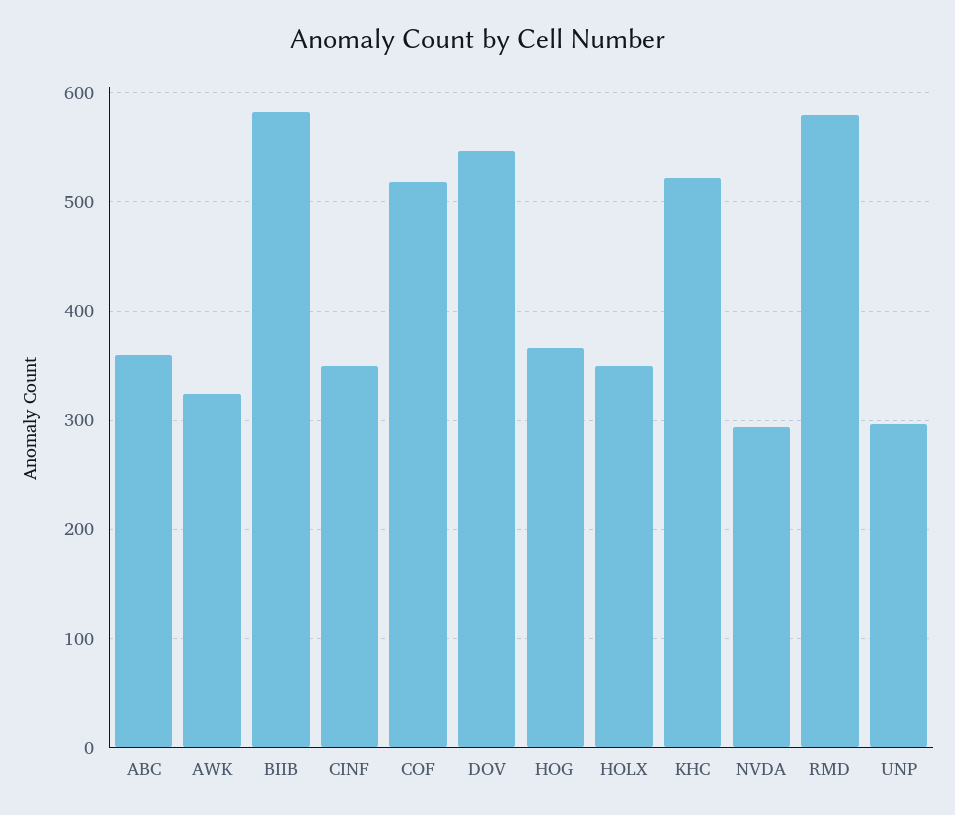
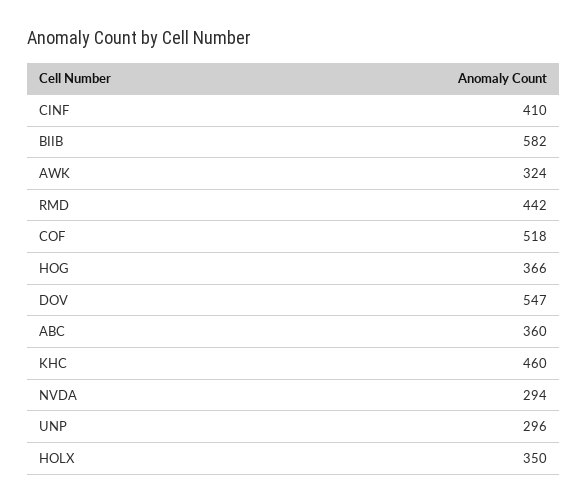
CINF: 350 -> 410
KHC: 520 -> 460
RMD: 580 -> 442

